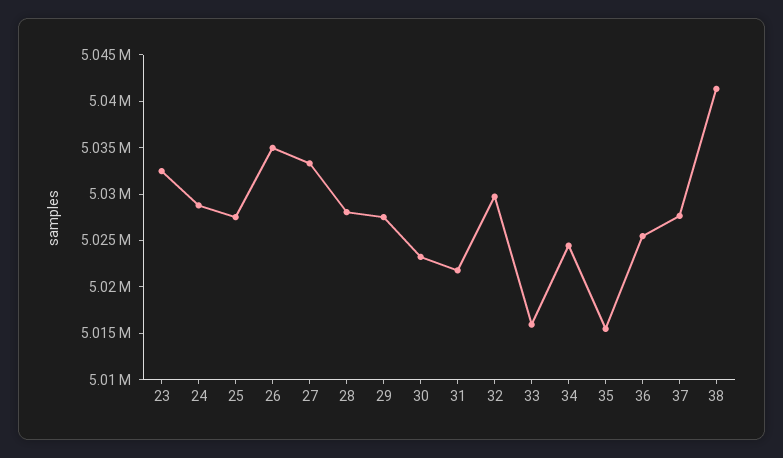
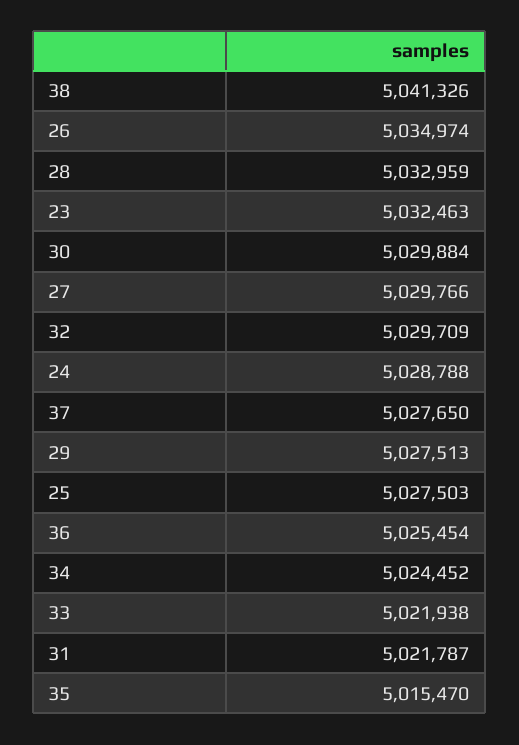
27: 5033000 -> 5029766
28: 5028000 -> 5032959
30: 5023000 -> 5029884
33: 5016000 -> 5021938

